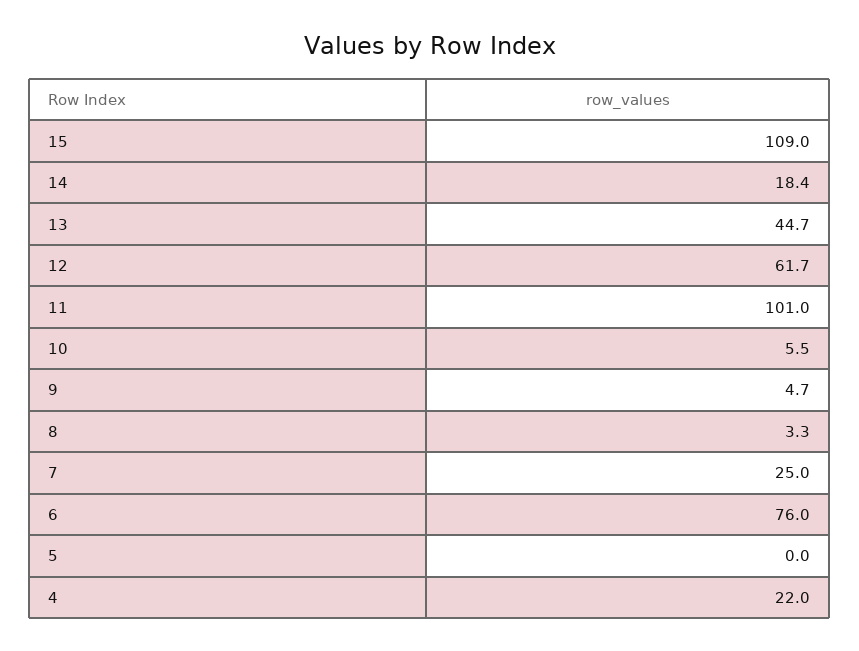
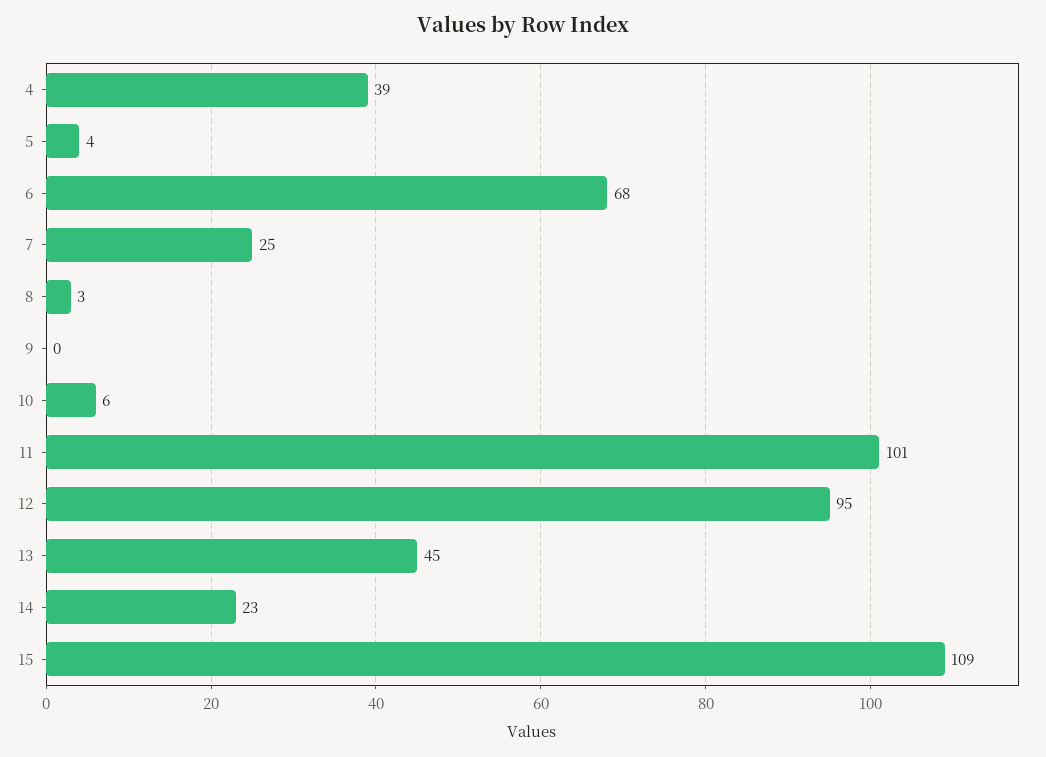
14: 18.4 -> 23
12: 61.7 -> 95
9: 4.7 -> 0
6: 76 -> 68
5: 0 -> 4
4: 22 -> 39

